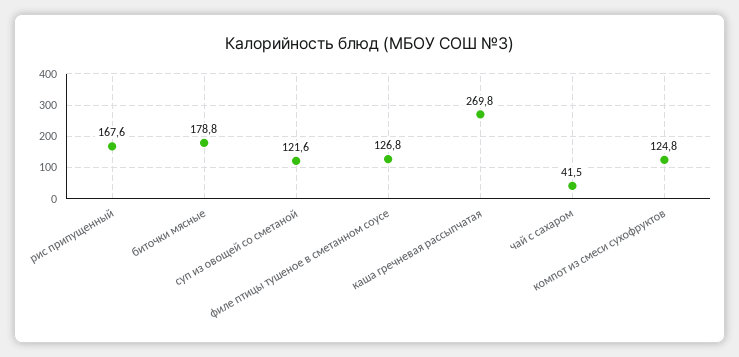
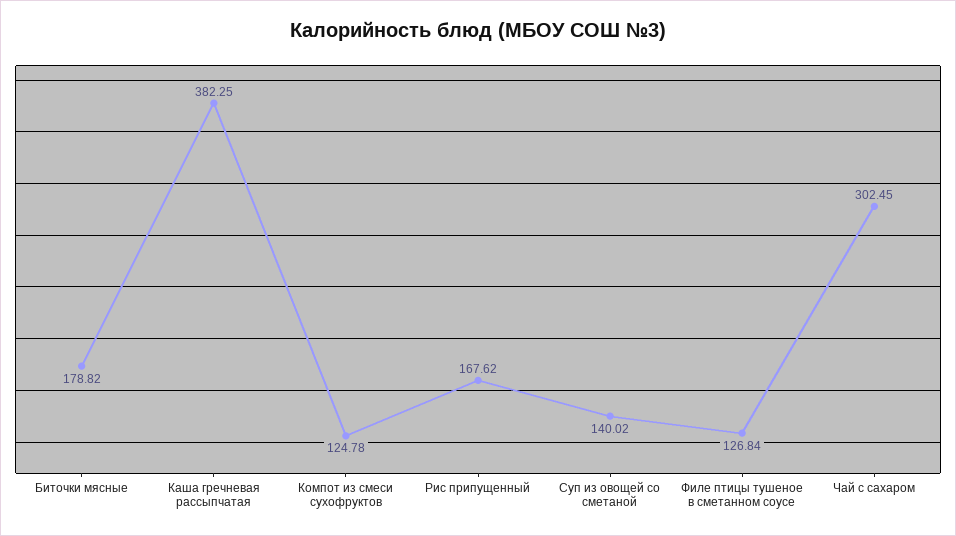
суп из овощей со сметаной: 121.6 -> 140.02
каша гречневая рассыпчатая: 269.8 -> 382.25
чай с сахаром: 41.5 -> 302.45

